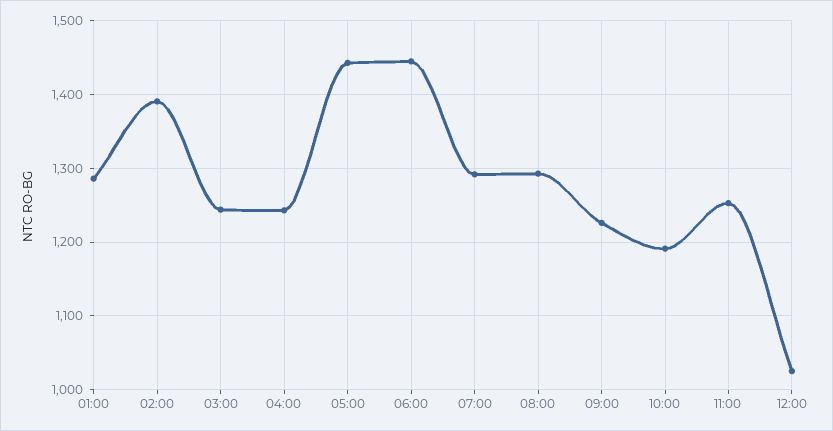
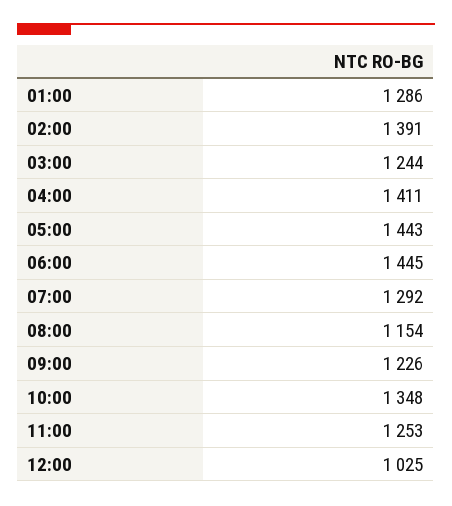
04:00: 1240 -> 1411
08:00: 1290 -> 1154
10:00: 1190 -> 1348

